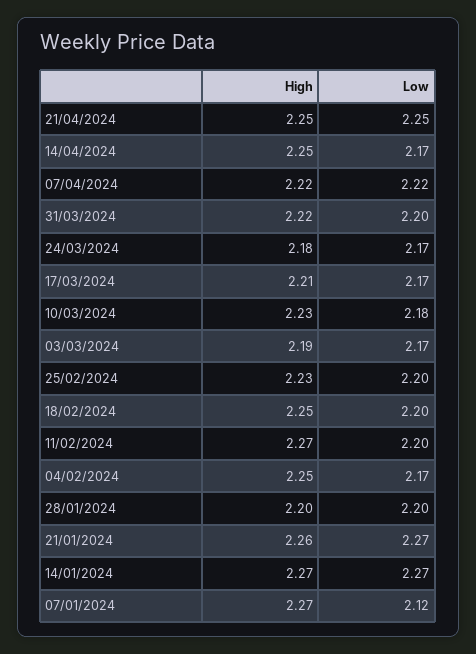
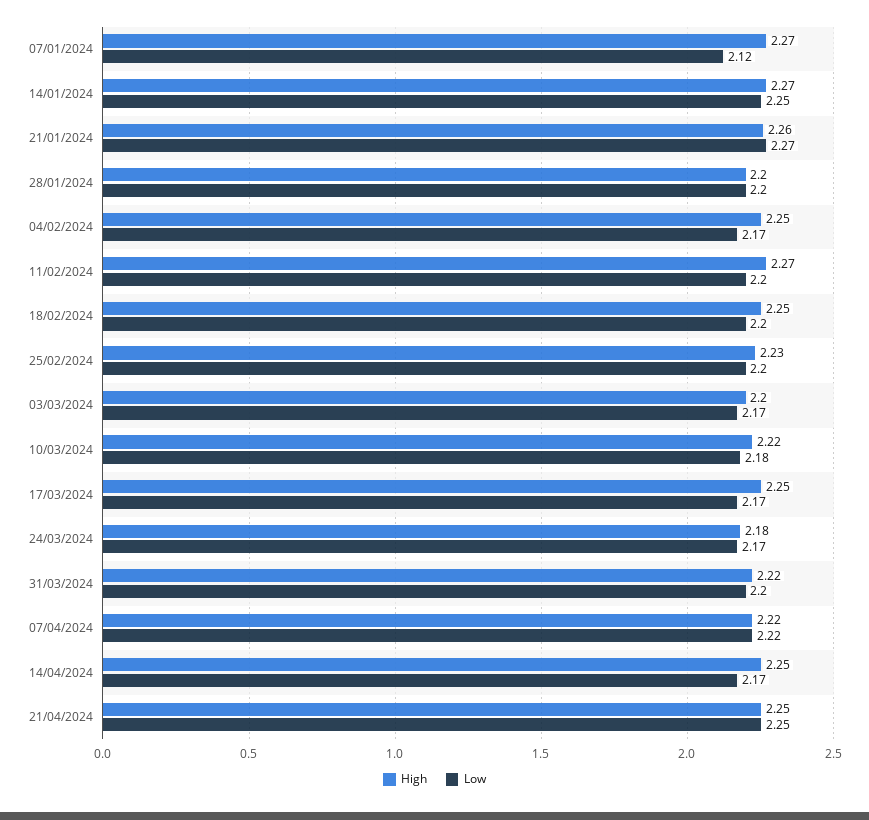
High, 17/03/2024: 2.21 -> 2.25
High, 10/03/2024: 2.23 -> 2.22
High, 03/03/2024: 2.19 -> 2.2
Low, 14/01/2024: 2.27 -> 2.25

